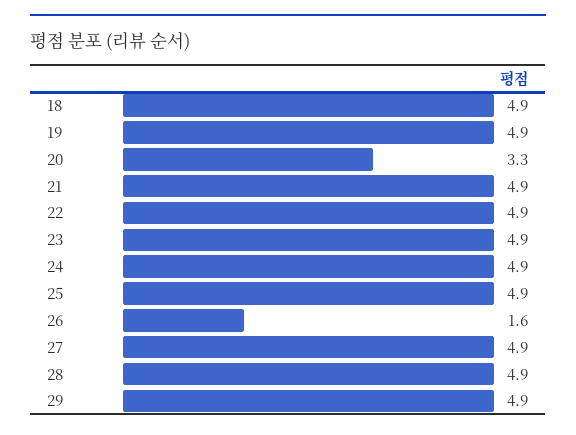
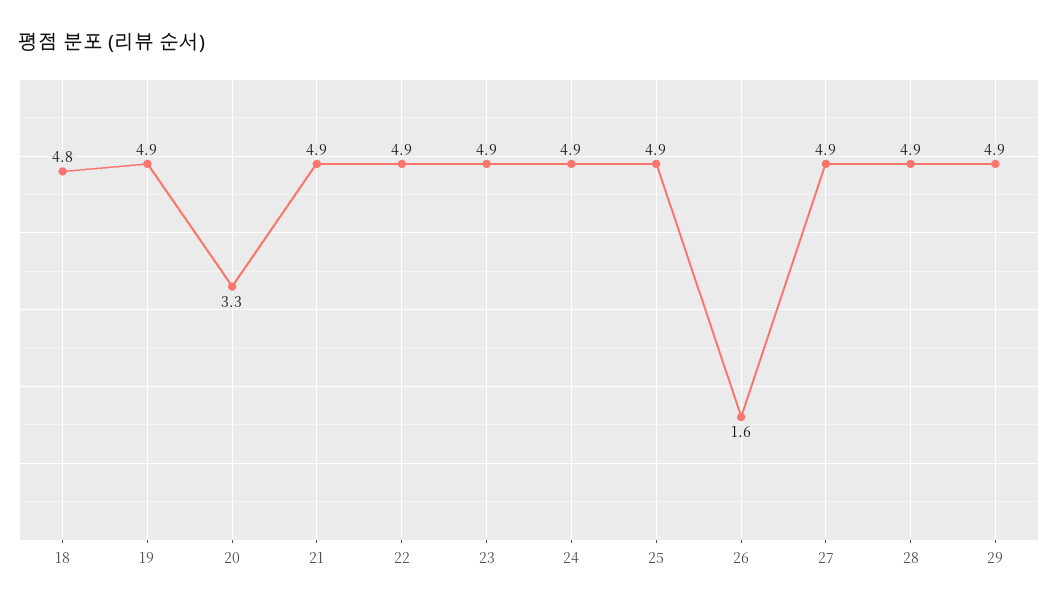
18: 4.9 -> 4.8

